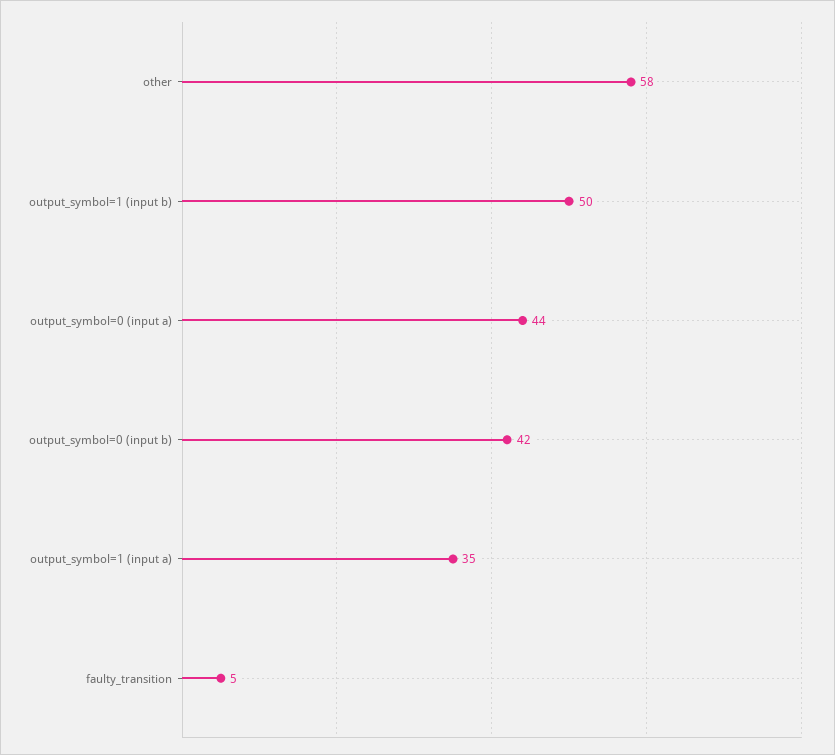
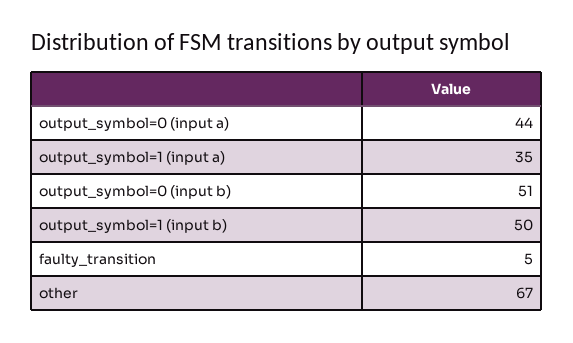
other: 58 -> 67
output_symbol=0 (input b): 42 -> 51

